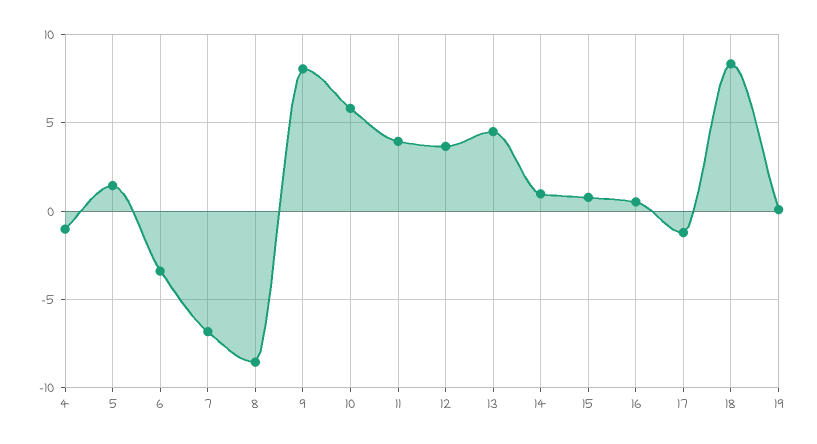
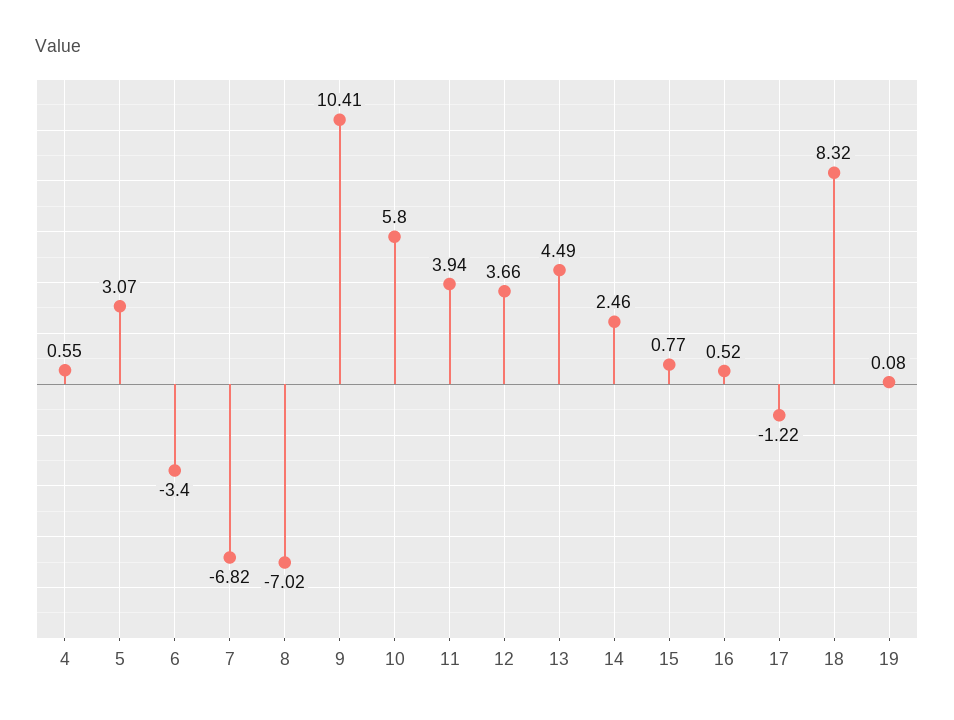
4: -1 -> 0.55
5: 1.5 -> 3.07
8: -8.5 -> -7.02
9: 8 -> 10.41
14: 1 -> 2.46

